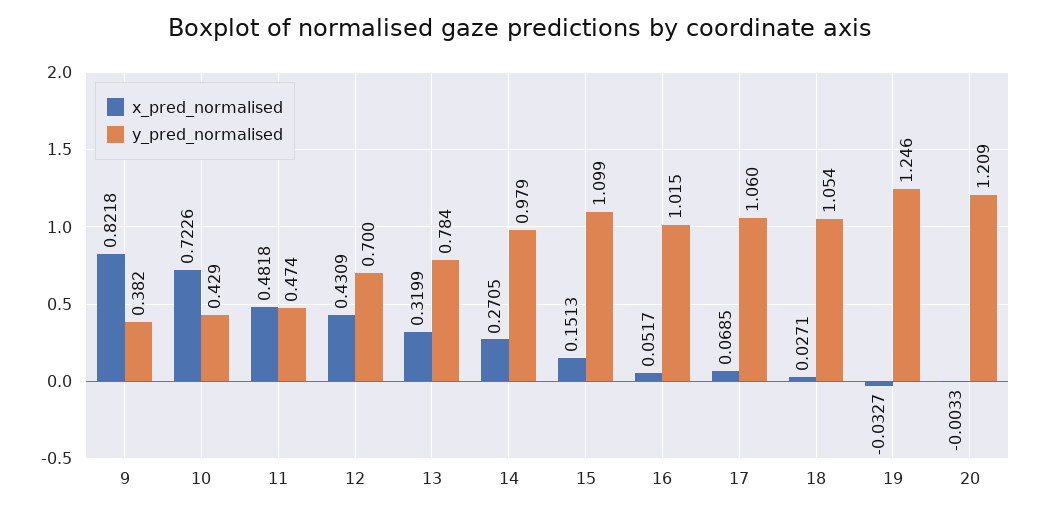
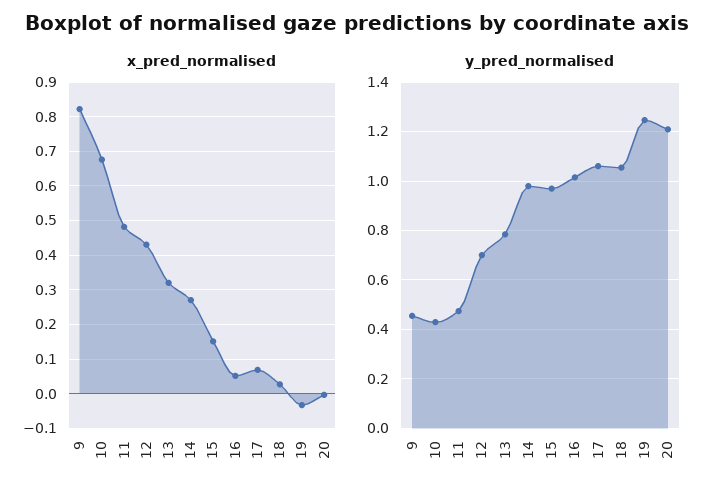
y_pred_normalised, 9: 0.382 -> 0.45
x_pred_normalised, 10: 0.7226 -> 0.68
y_pred_normalised, 15: 1.099 -> 0.975

